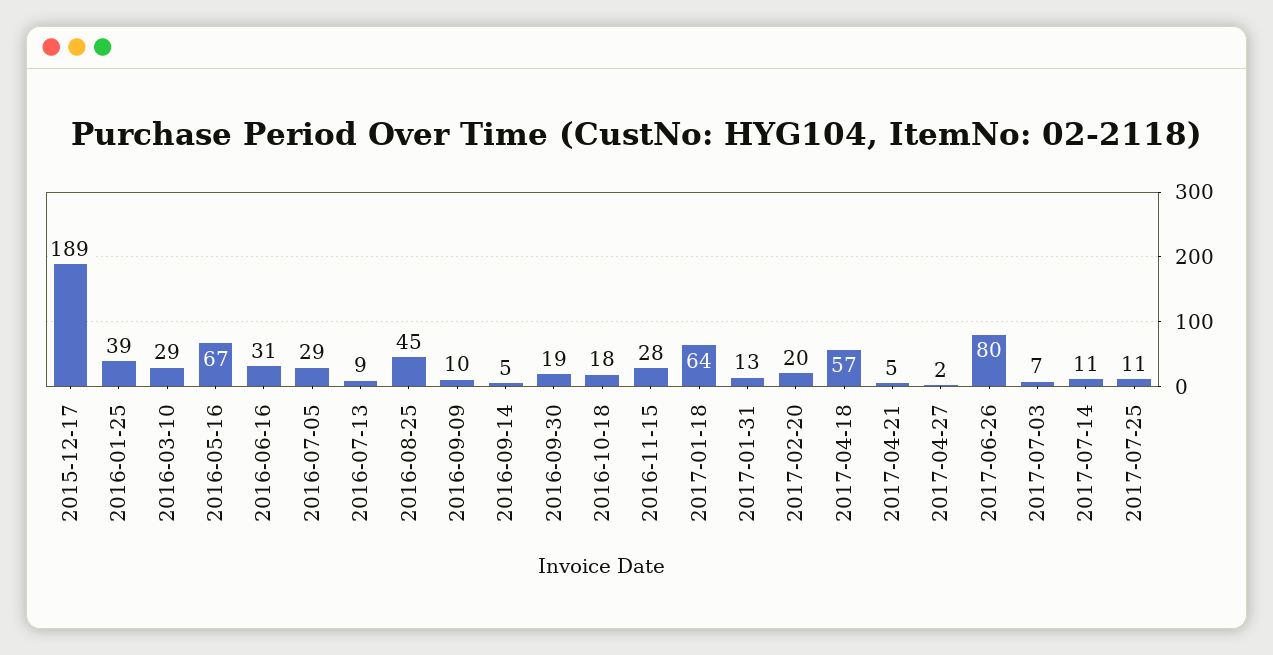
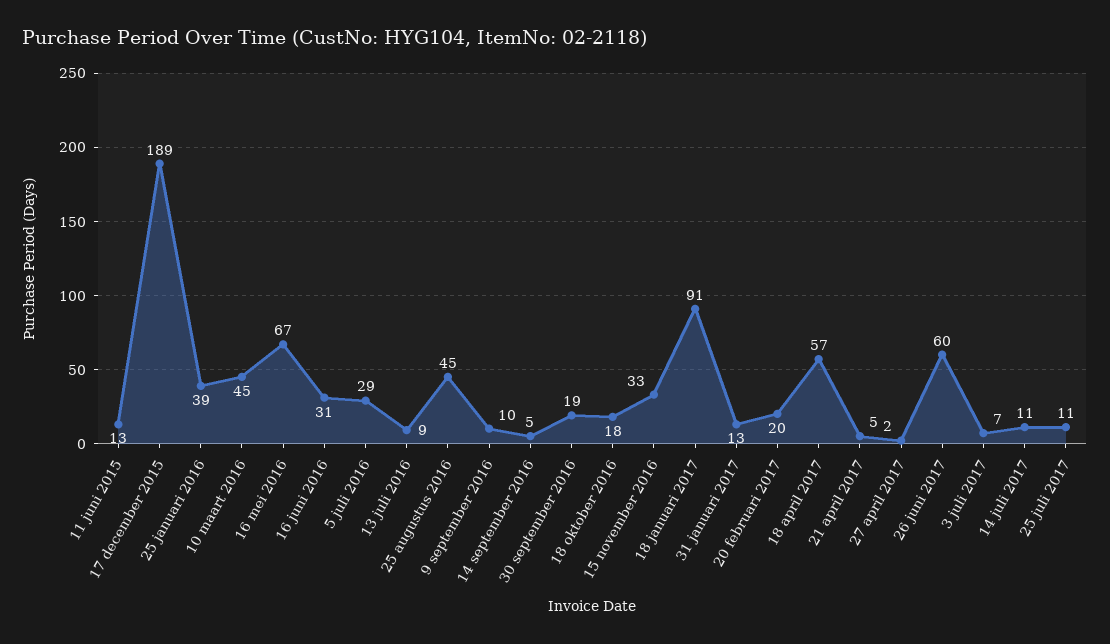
2016-03-10: 29 -> 45
2016-11-15: 28 -> 33
2017-01-18: 64 -> 91
2017-06-26: 80 -> 60
11 juni 2015: none -> 13

